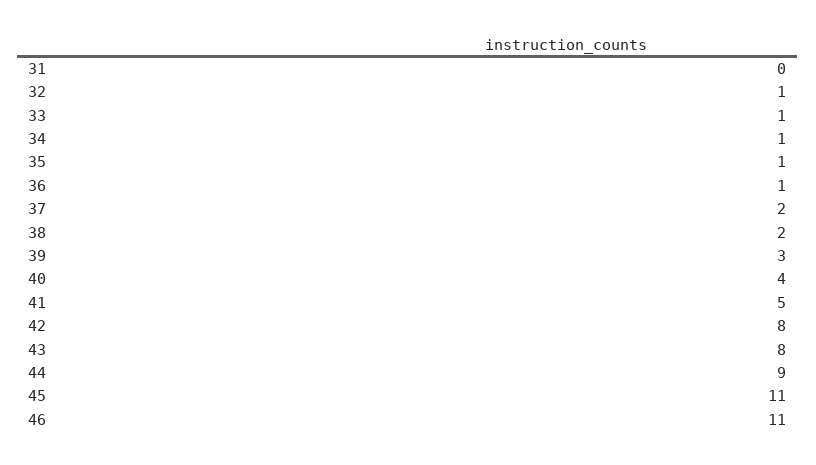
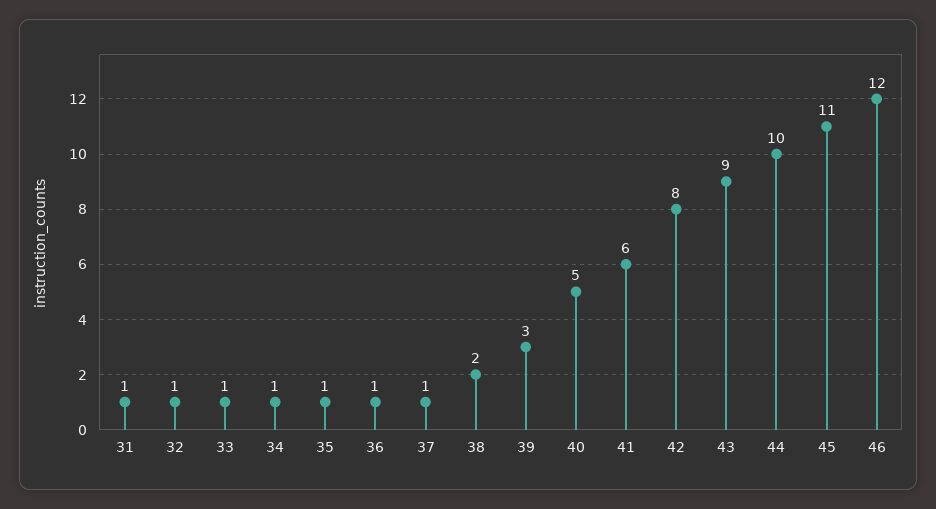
31: 0 -> 1
37: 2 -> 1
40: 4 -> 5
41: 5 -> 6
43: 8 -> 9
44: 9 -> 10
46: 11 -> 12

